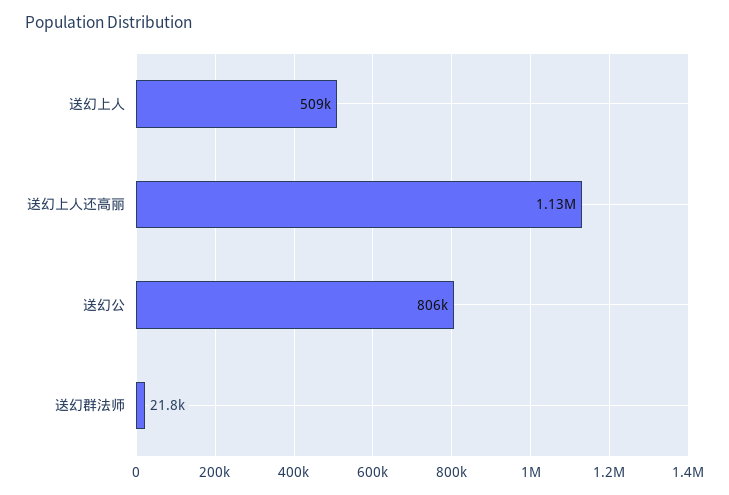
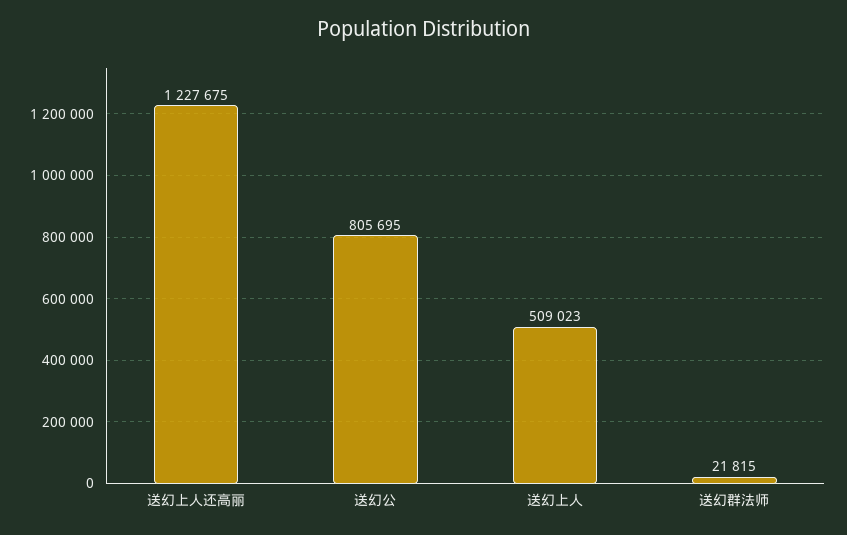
送幻上人还高丽: 1130000 -> 1227675

